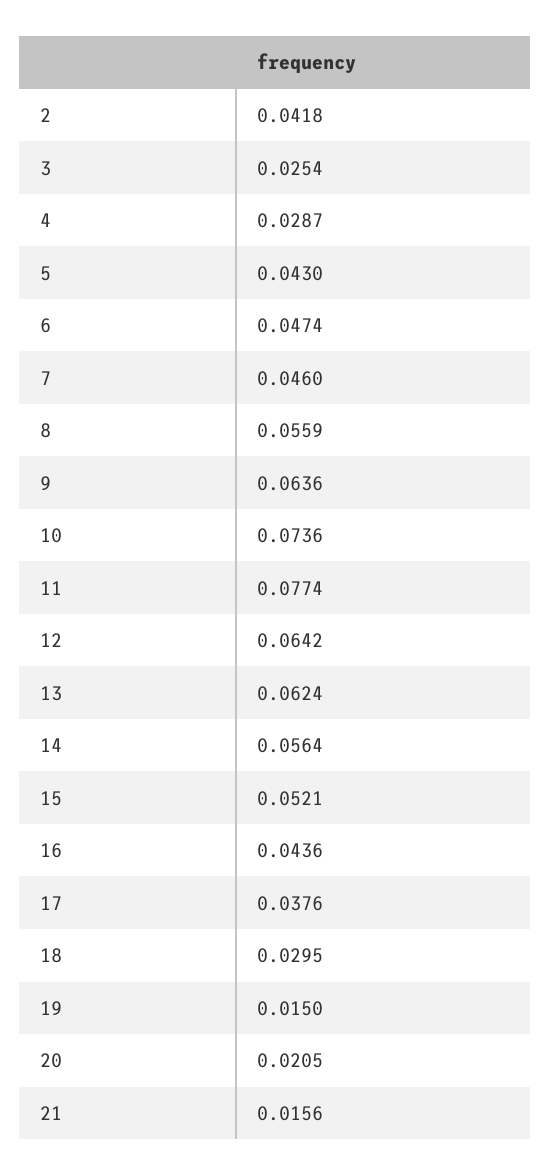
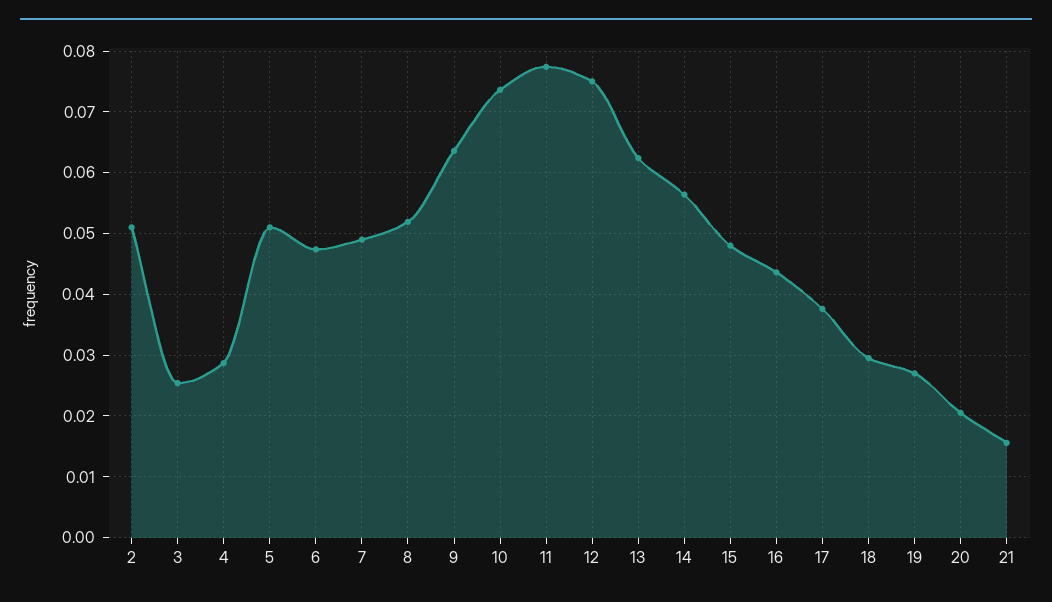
2: 0.0418 -> 0.051
5: 0.043 -> 0.051
7: 0.046 -> 0.049
8: 0.0559 -> 0.052
12: 0.0642 -> 0.075
15: 0.0521 -> 0.048
19: 0.015 -> 0.027

